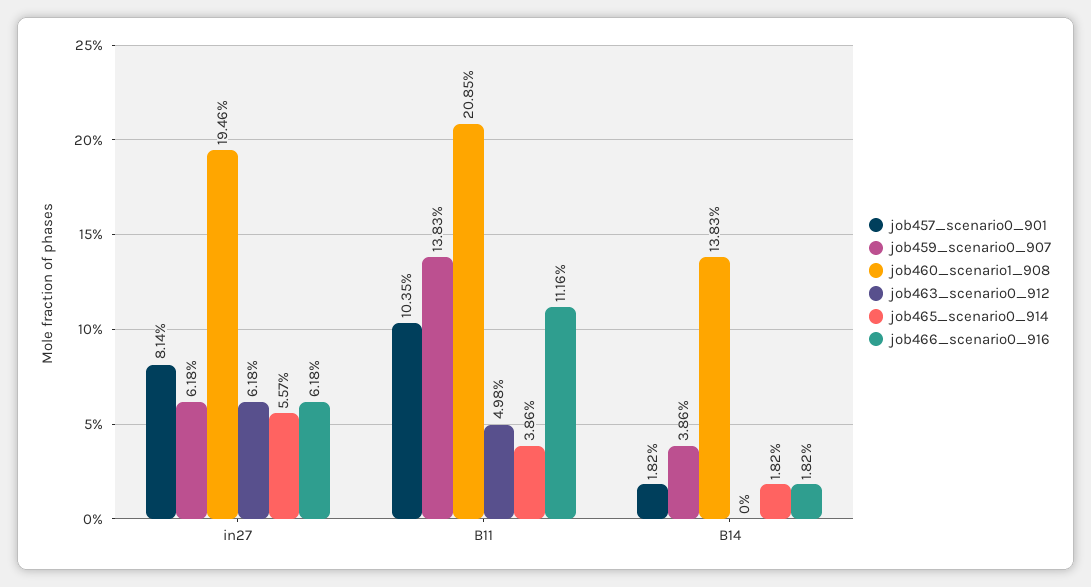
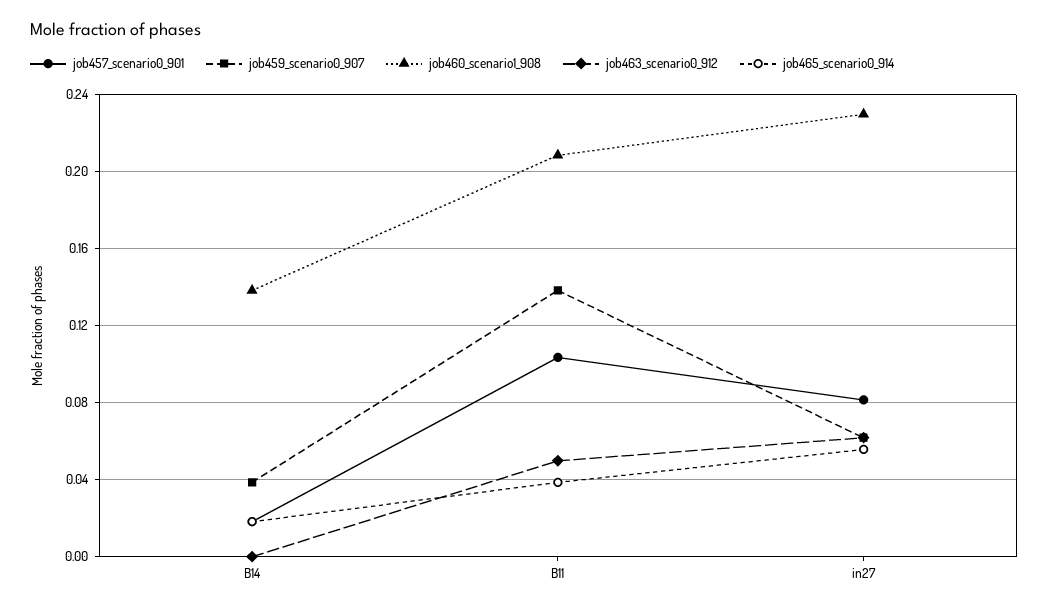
job460_scenario1_908, in27: 0.1946 -> 0.23
job466_scenario0_916, in27: 0.0618 -> none
job466_scenario0_916, B11: 0.1116 -> none
job466_scenario0_916, B14: 0.0182 -> none

